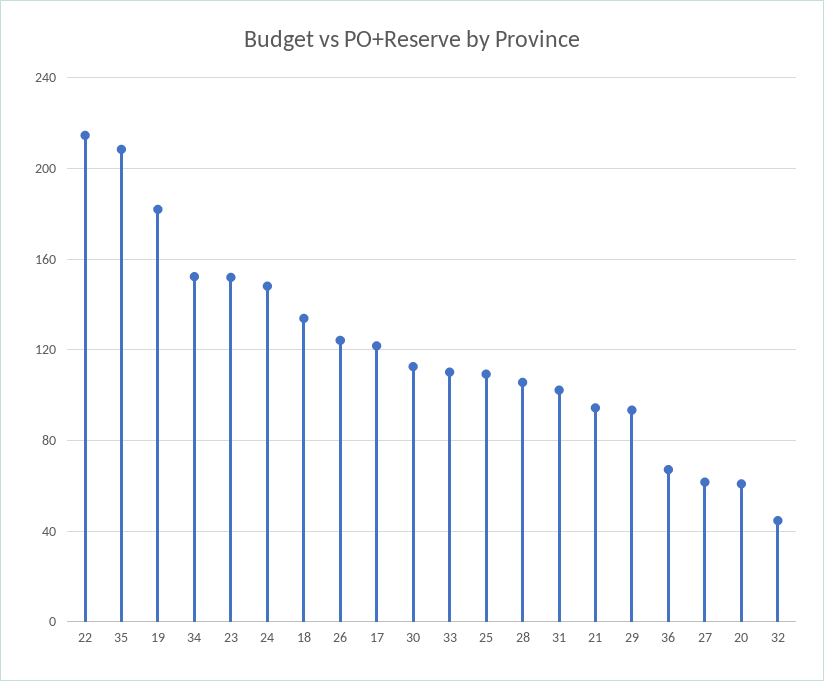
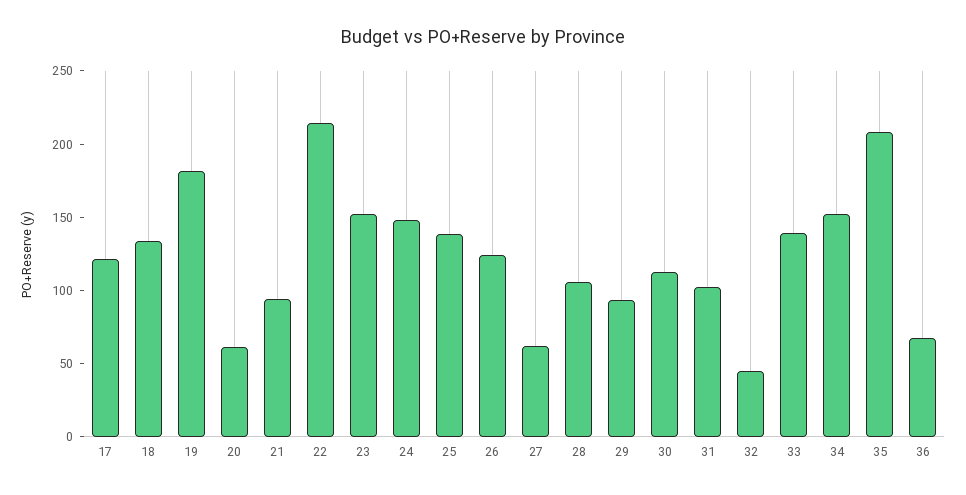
33: 110 -> 140
25: 110 -> 140

